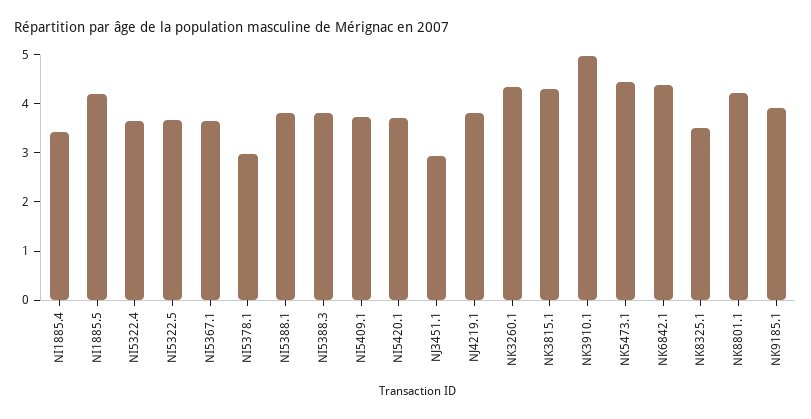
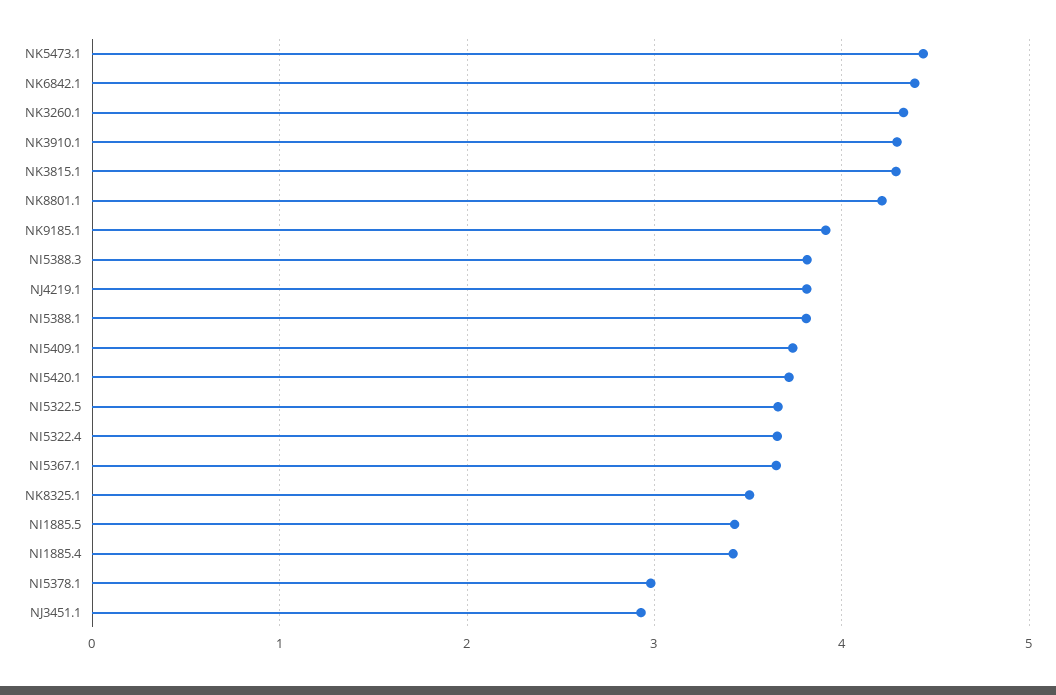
NI1885.5: 4.2 -> 3.4
NK3910.1: 5 -> 4.3

